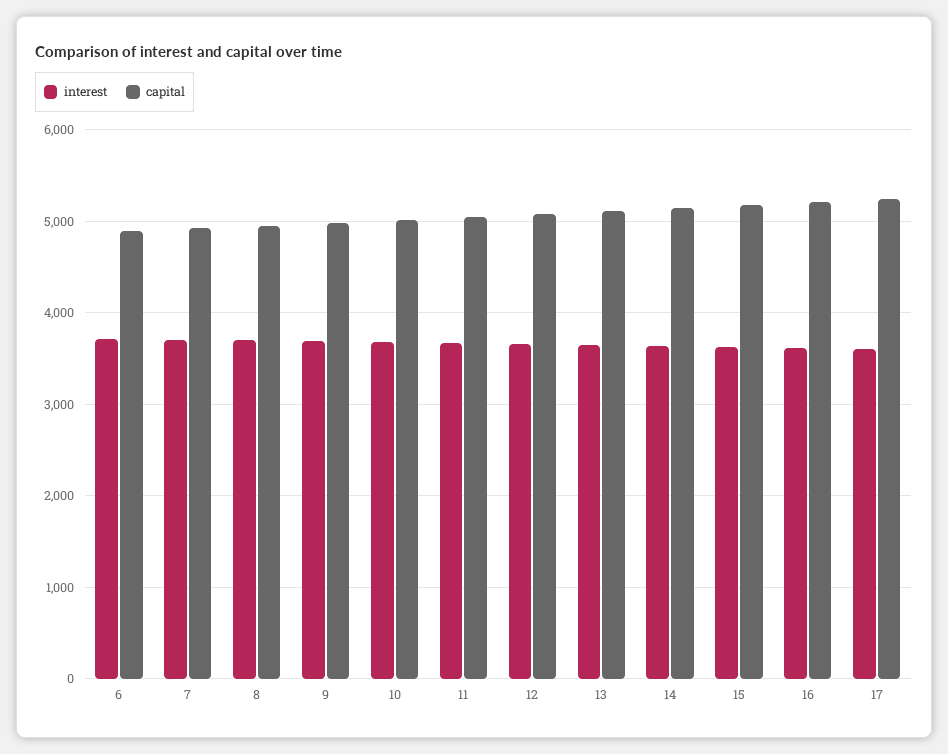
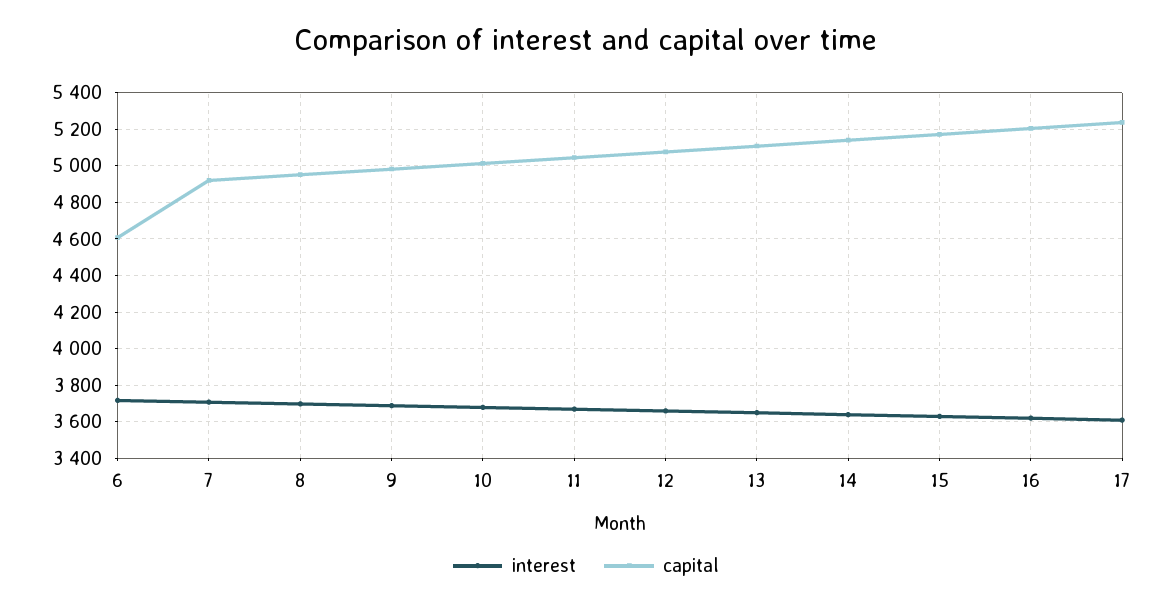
capital, 6: 4900 -> 4600

